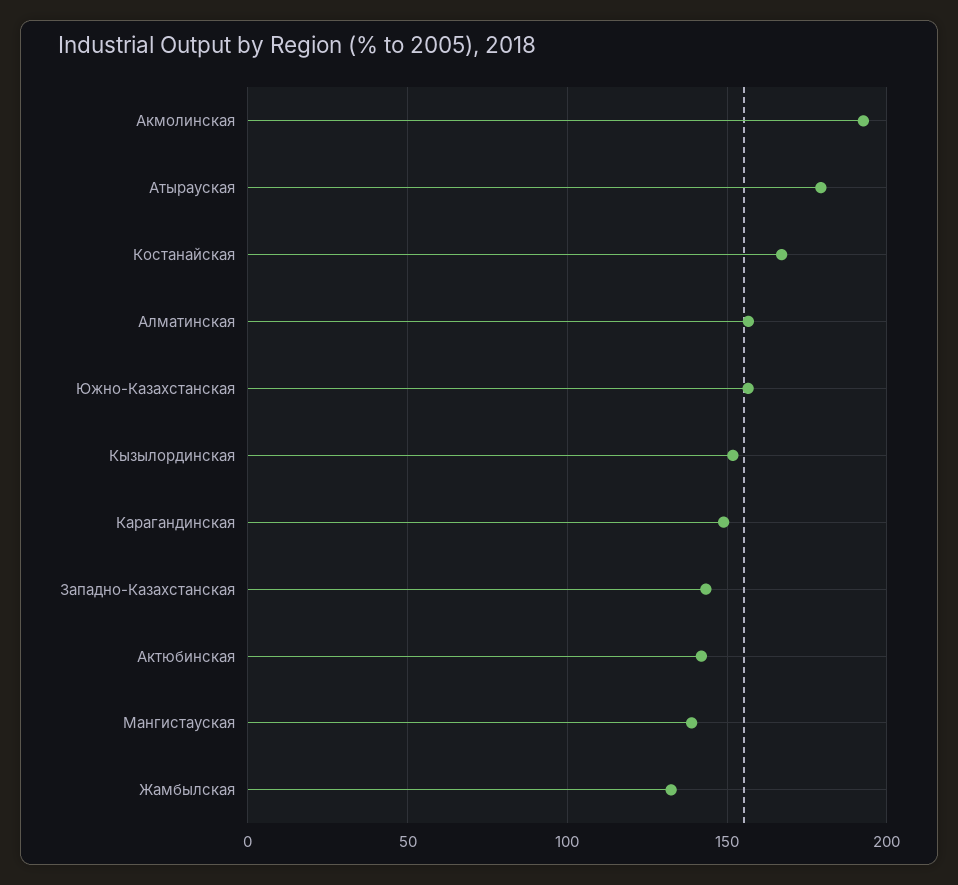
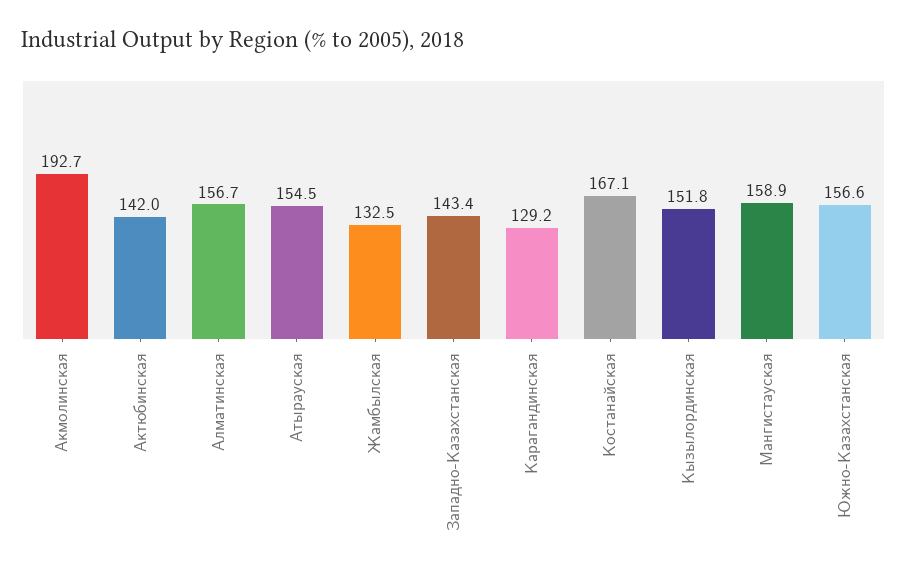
Атырауская: 180 -> 154.5
Карагандинская: 150 -> 129.2
Мангистауская: 140 -> 158.9

